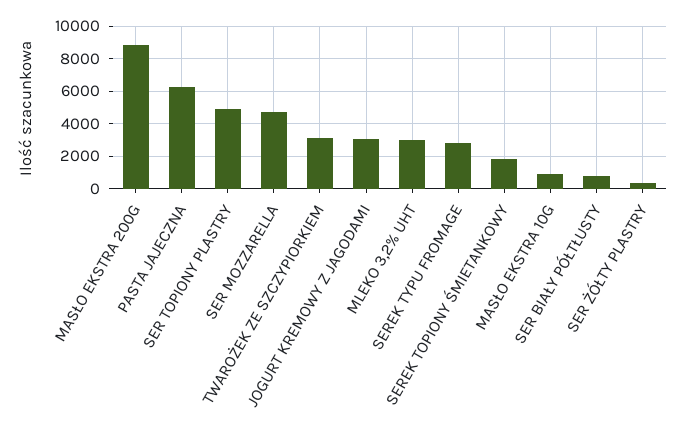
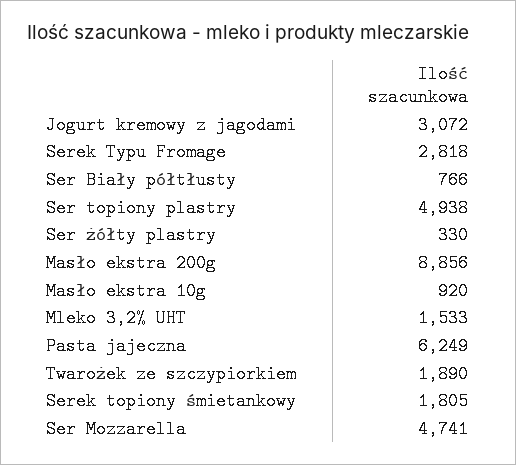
TWAROŻEK ZE SZCZYPIORKIEM: 3000 -> 1890
MLEKO 3,2% UHT: 3000 -> 1533

